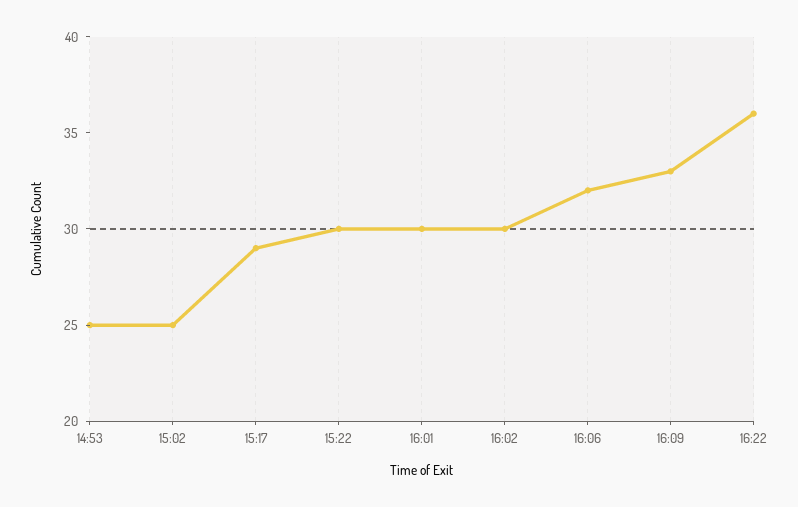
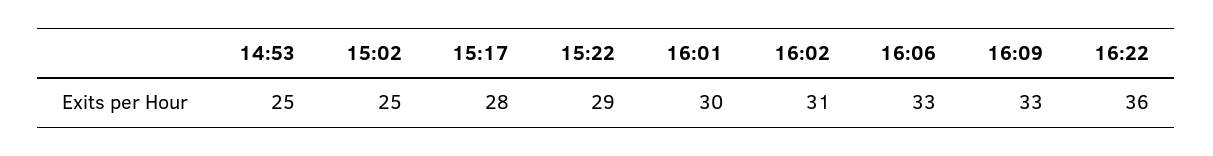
15:17: 29 -> 28
15:22: 30 -> 29
16:02: 30 -> 31
16:06: 32 -> 33

